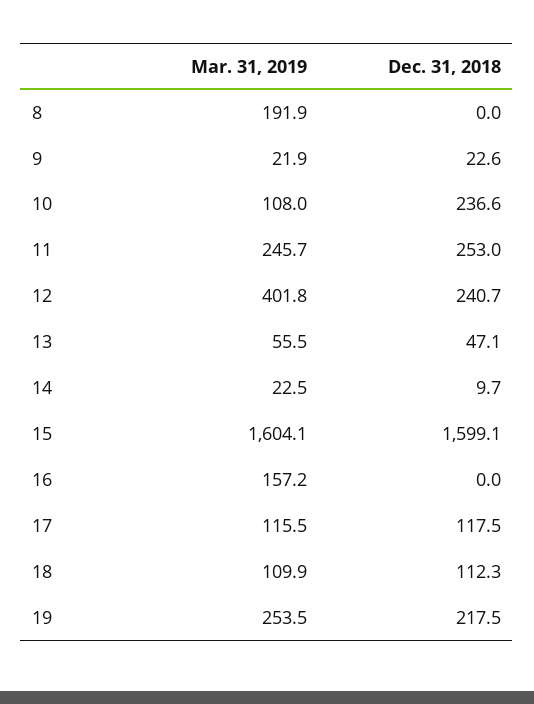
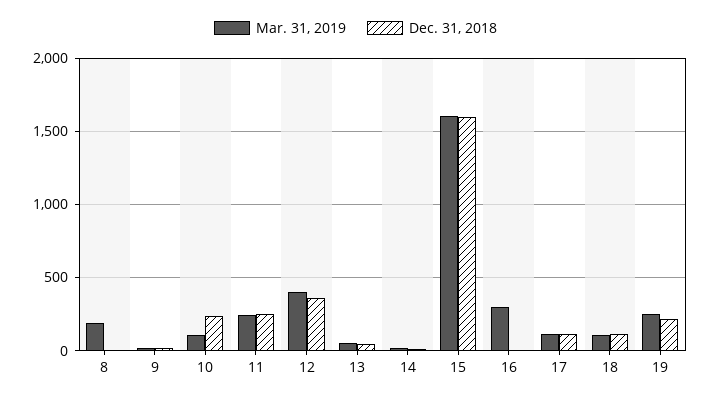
Dec. 31, 2018, 12: 240.7 -> 350
Mar. 31, 2019, 16: 157.2 -> 300

